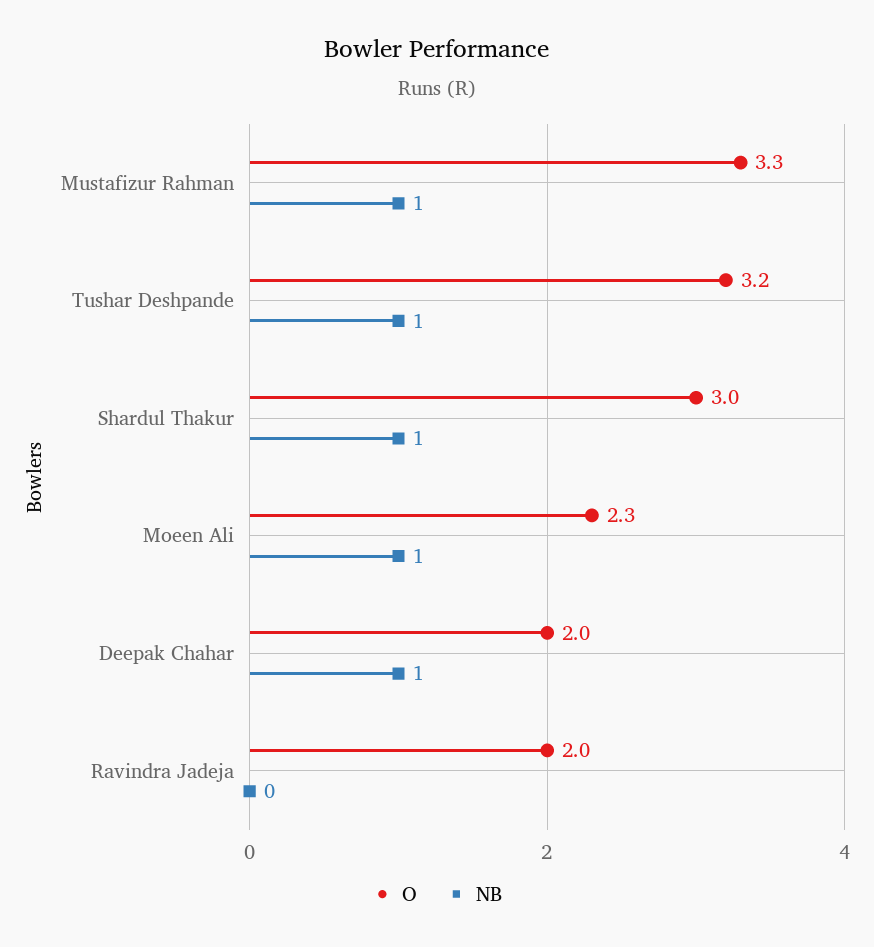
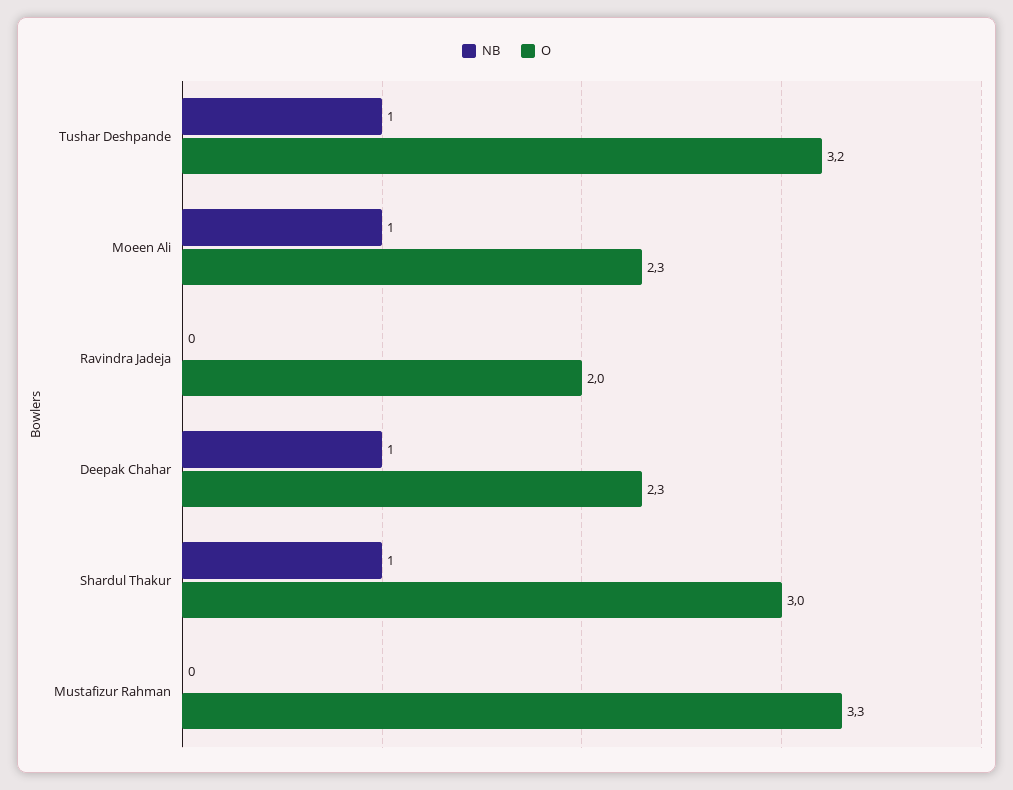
NB, Mustafizur Rahman: 1 -> 0
O, Deepak Chahar: 2 -> 2.3

